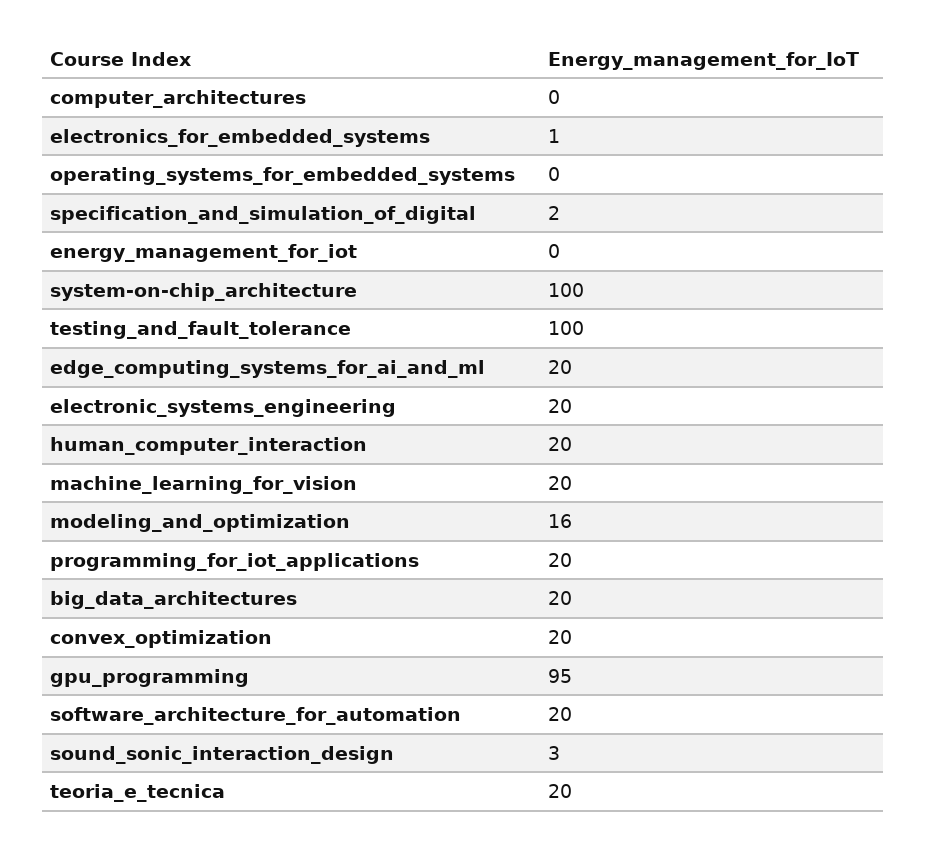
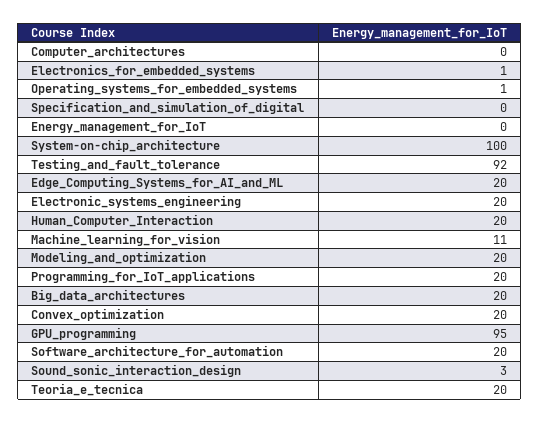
operating_systems_for_embedded_systems: 0 -> 1
specification_and_simulation_of_digital: 2 -> 0
testing_and_fault_tolerance: 100 -> 92
machine_learning_for_vision: 20 -> 11
modeling_and_optimization: 16 -> 20

